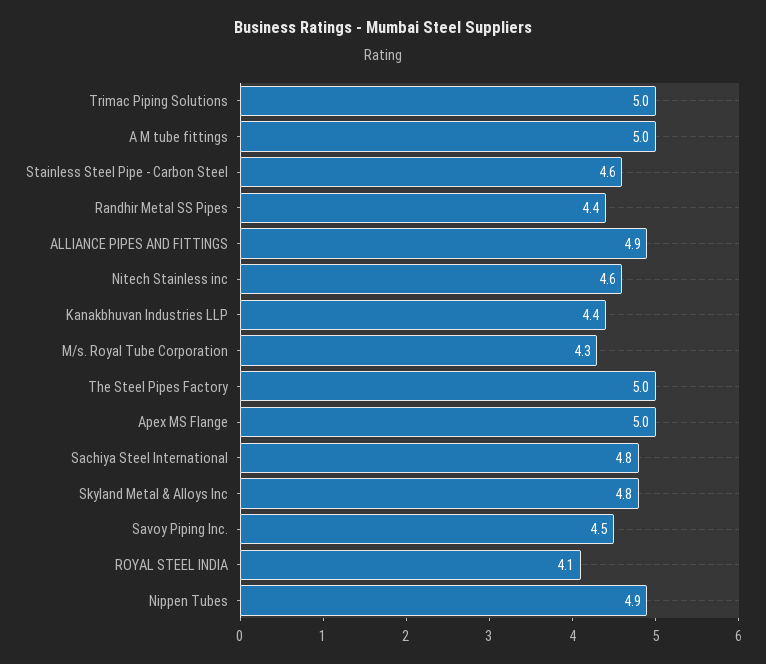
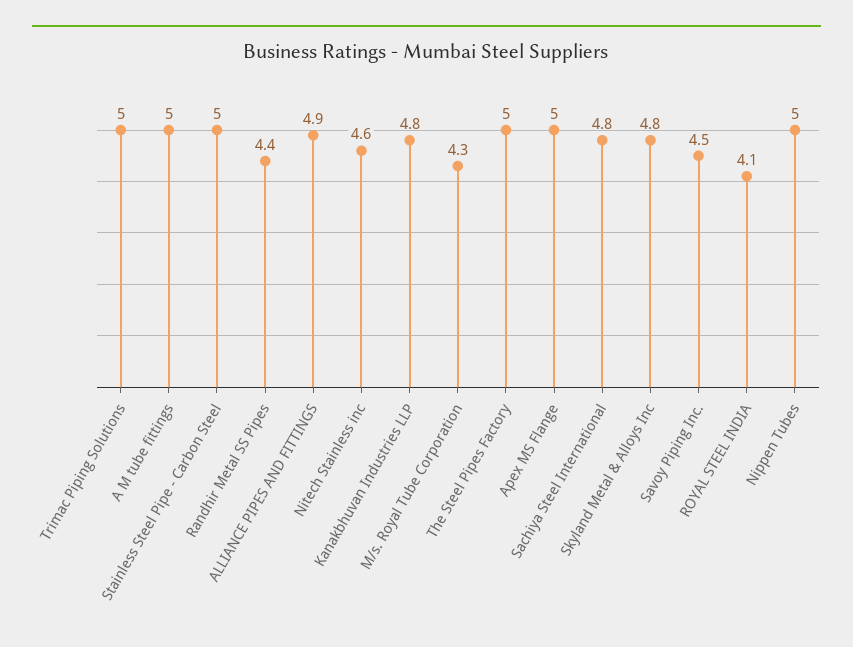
Stainless Steel Pipe - Carbon Steel: 4.6 -> 5
Kanakbhuvan Industries LLP: 4.4 -> 4.8
Nippen Tubes: 4.9 -> 5

